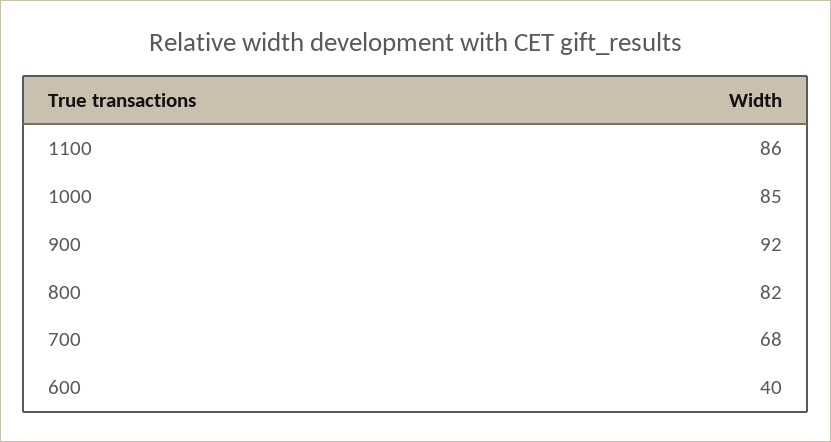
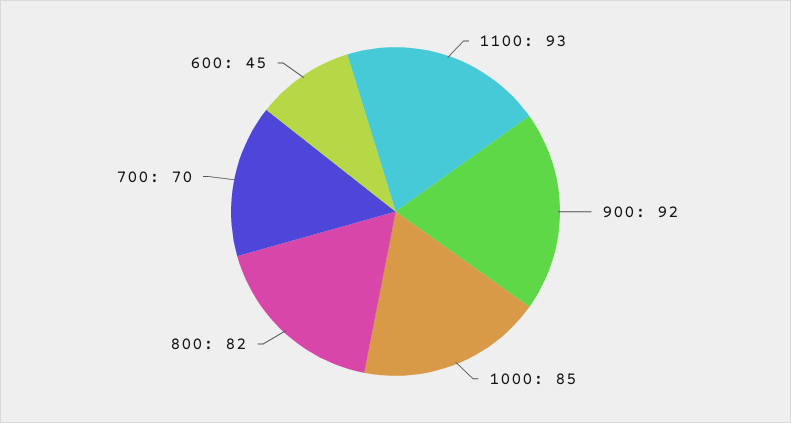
1100: 86 -> 93
700: 68 -> 70
600: 40 -> 45

